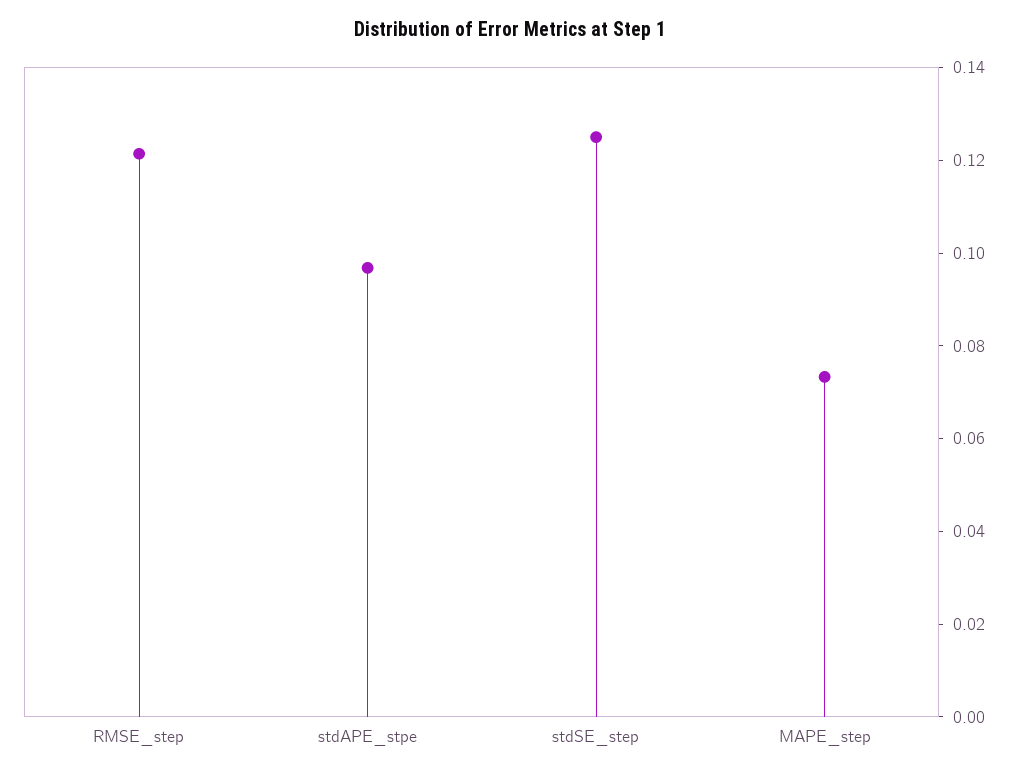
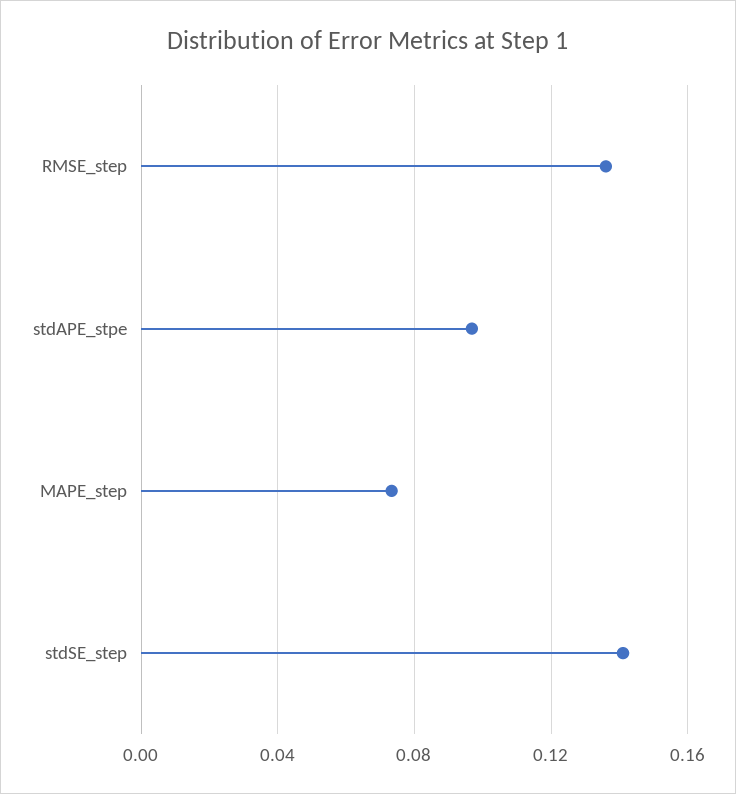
RMSE_step: 0.12 -> 0.135
stdSE_step: 0.125 -> 0.14

